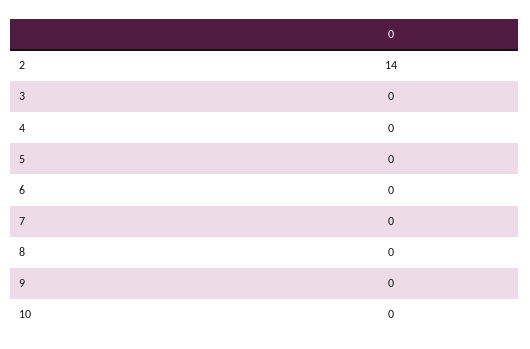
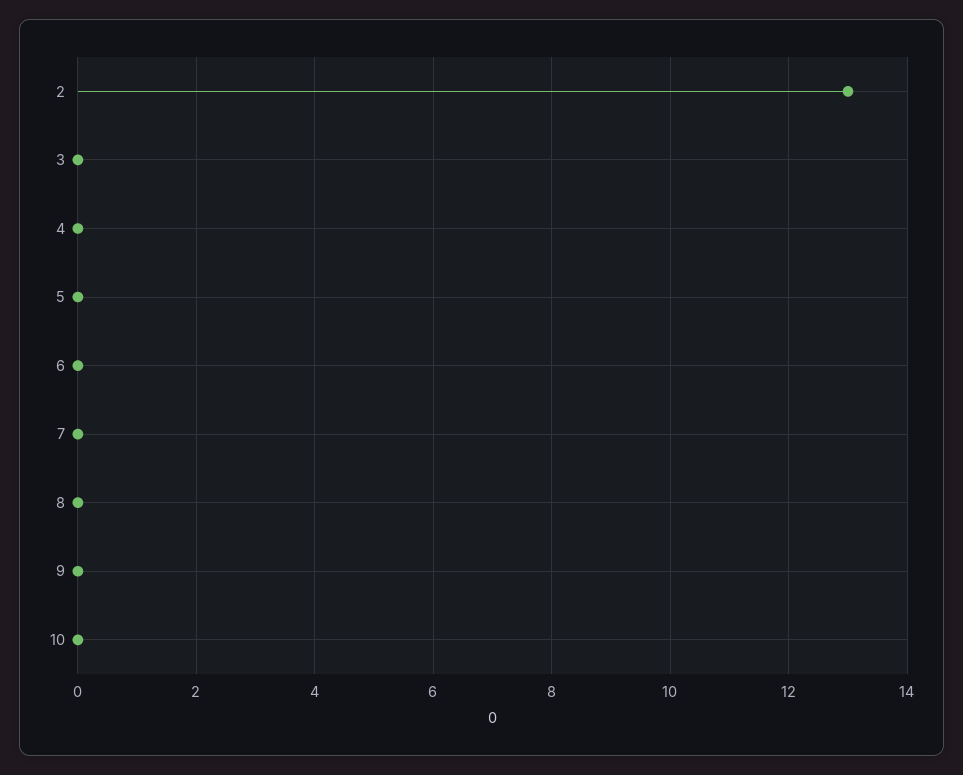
2: 14 -> 13

